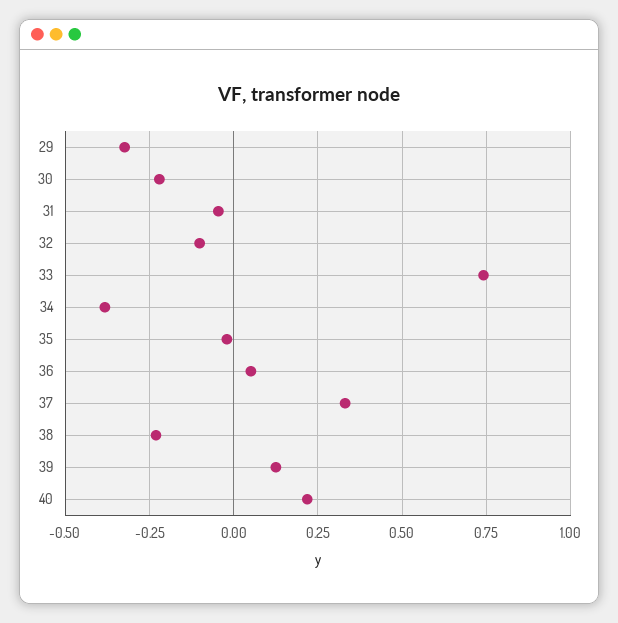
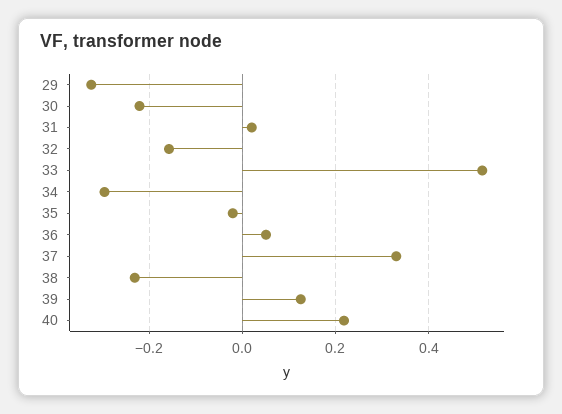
31: -0.05 -> 0.02
32: -0.1 -> -0.16
33: 0.75 -> 0.52
34: -0.375 -> -0.3

